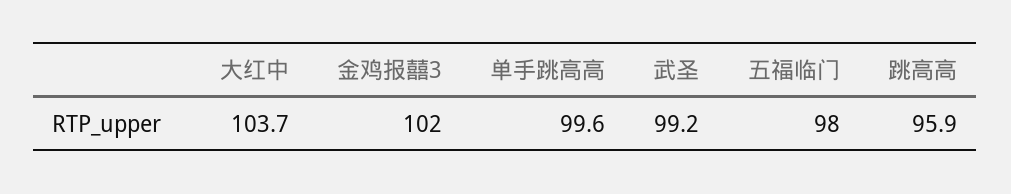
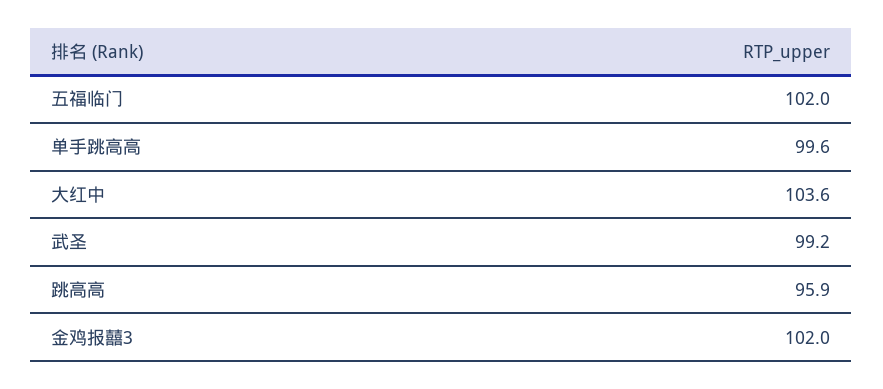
大红中: 103.7 -> 103.6
五福临门: 98 -> 102

